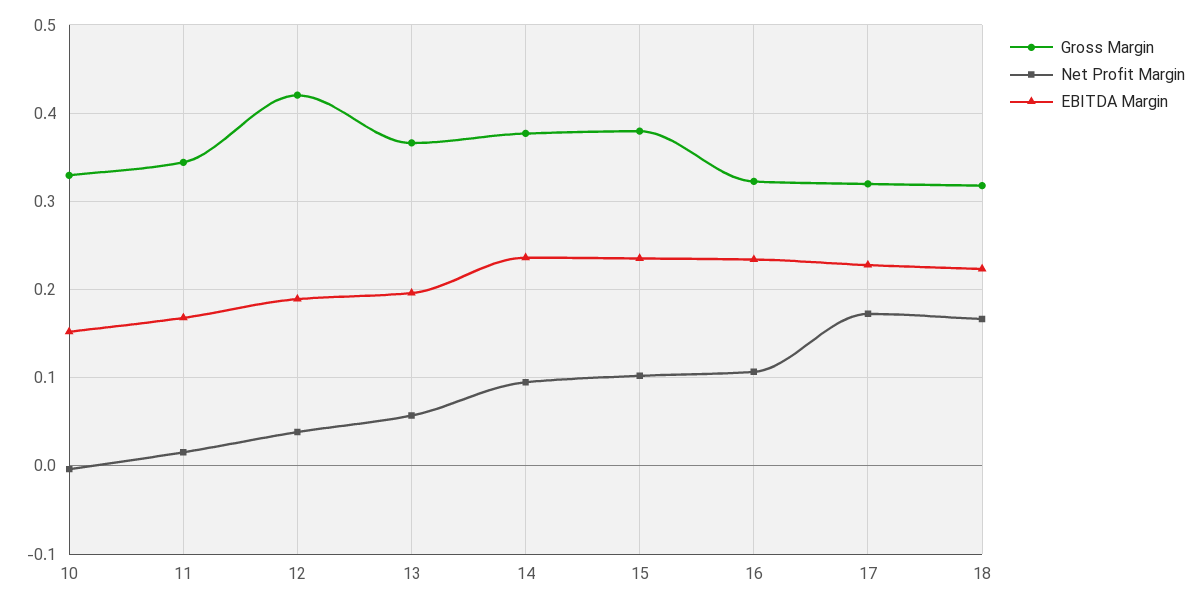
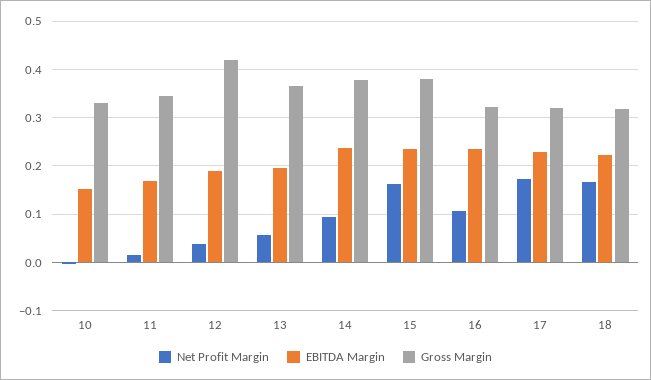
Net Profit Margin, 15: 0.1 -> 0.16

